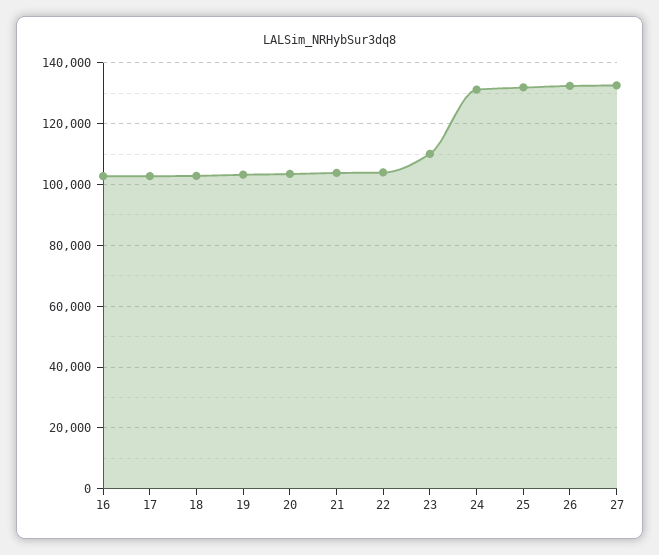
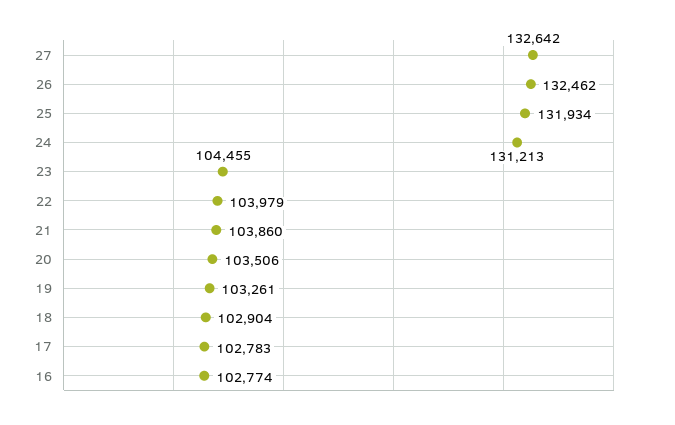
23: 110000 -> 104455

